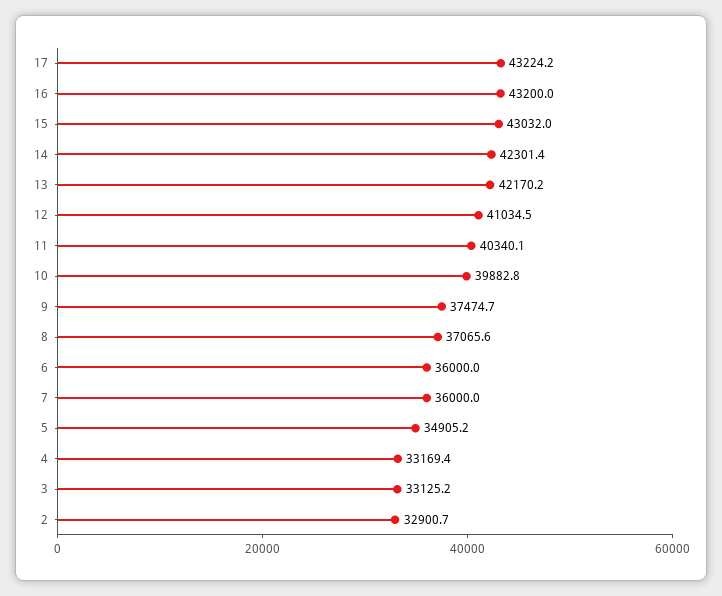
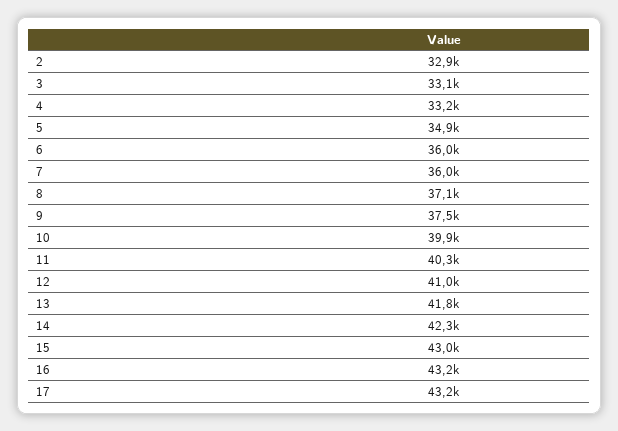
13: 42170.2 -> 41800

